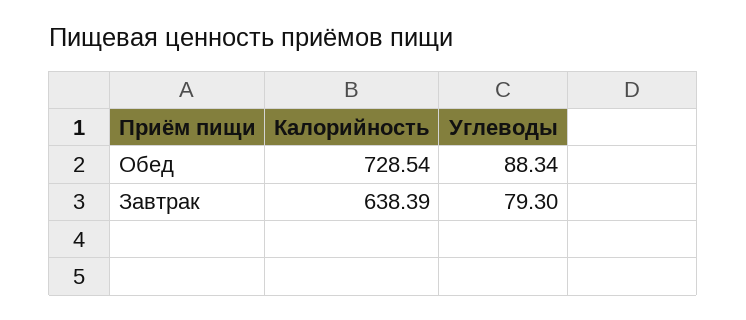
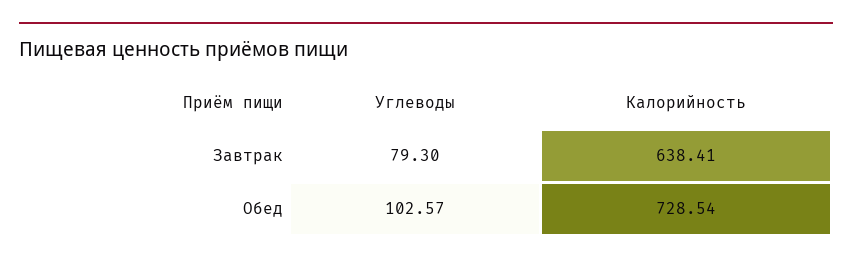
Углеводы, Обед: 88.34 -> 102.57
Калорийность, Завтрак: 638.39 -> 638.41

